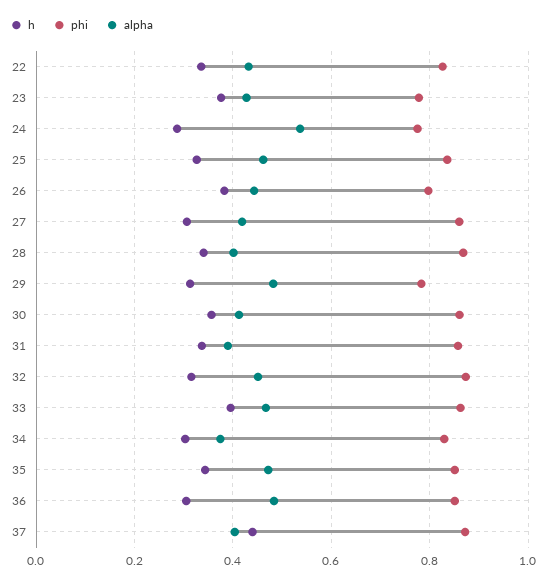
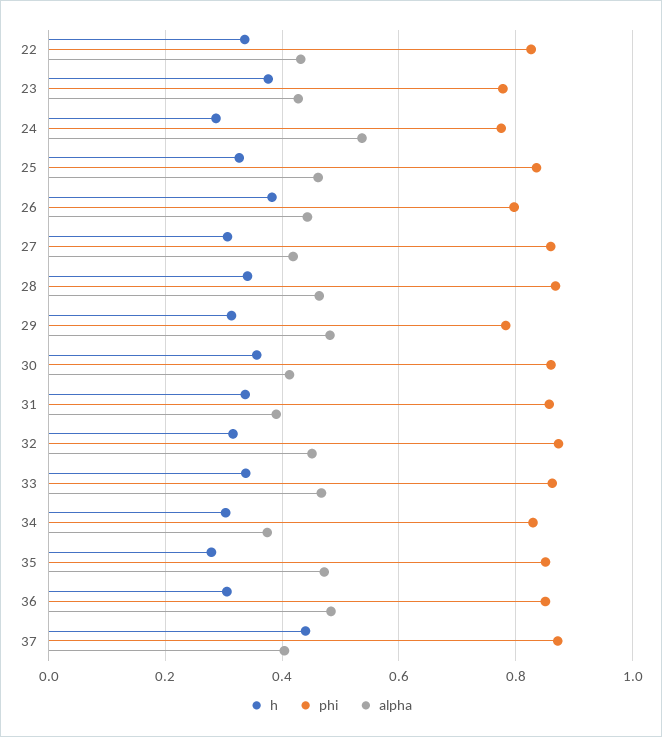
alpha, 28: 0.4 -> 0.46
h, 33: 0.4 -> 0.34
h, 35: 0.34 -> 0.28

